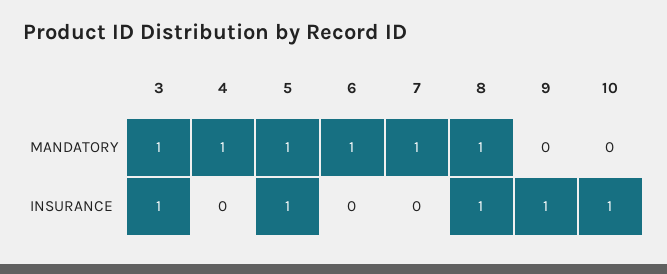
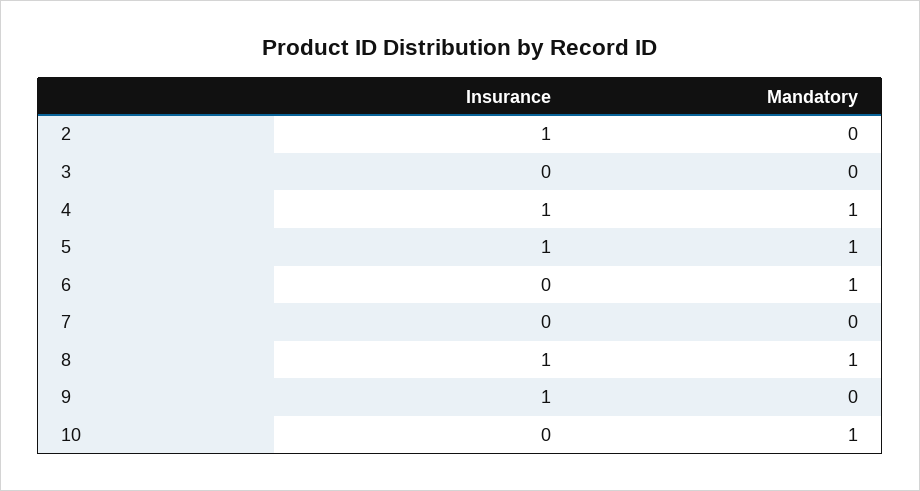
3, MANDATORY: 1 -> 0
7, MANDATORY: 1 -> 0
10, MANDATORY: 0 -> 1
3, INSURANCE: 1 -> 0
4, INSURANCE: 0 -> 1
10, INSURANCE: 1 -> 0
2, INSURANCE: none -> 1
2, MANDATORY: none -> 0

